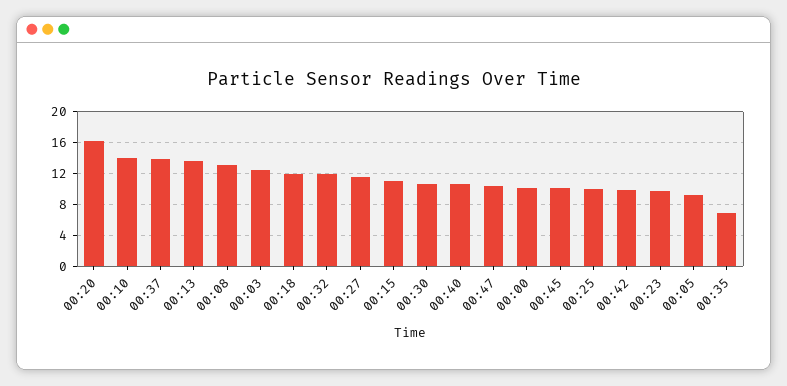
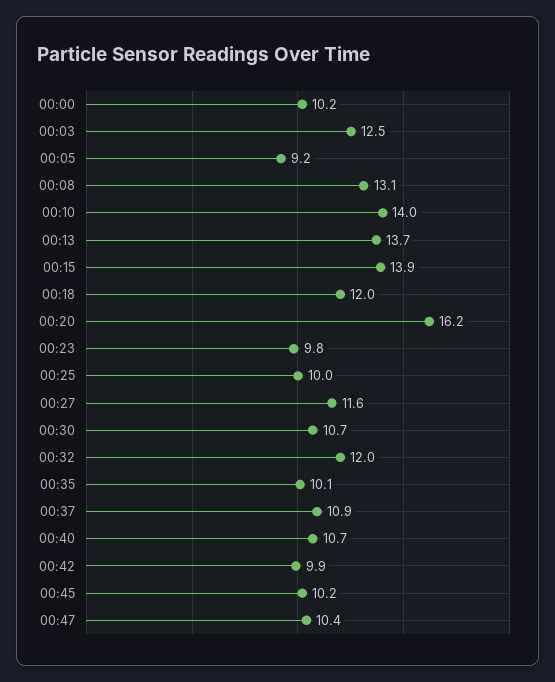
00:37: 14 -> 10.9
00:15: 11 -> 13.9
00:35: 7 -> 10.1

